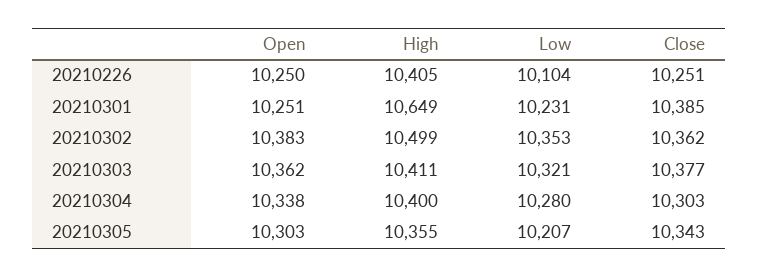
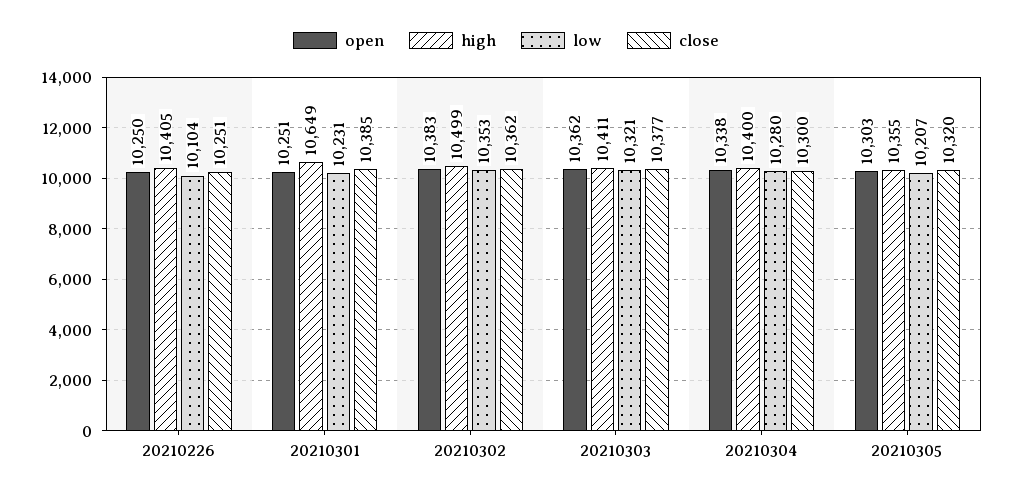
Close, 20210304: 10303 -> 10300
Close, 20210305: 10343 -> 10320

